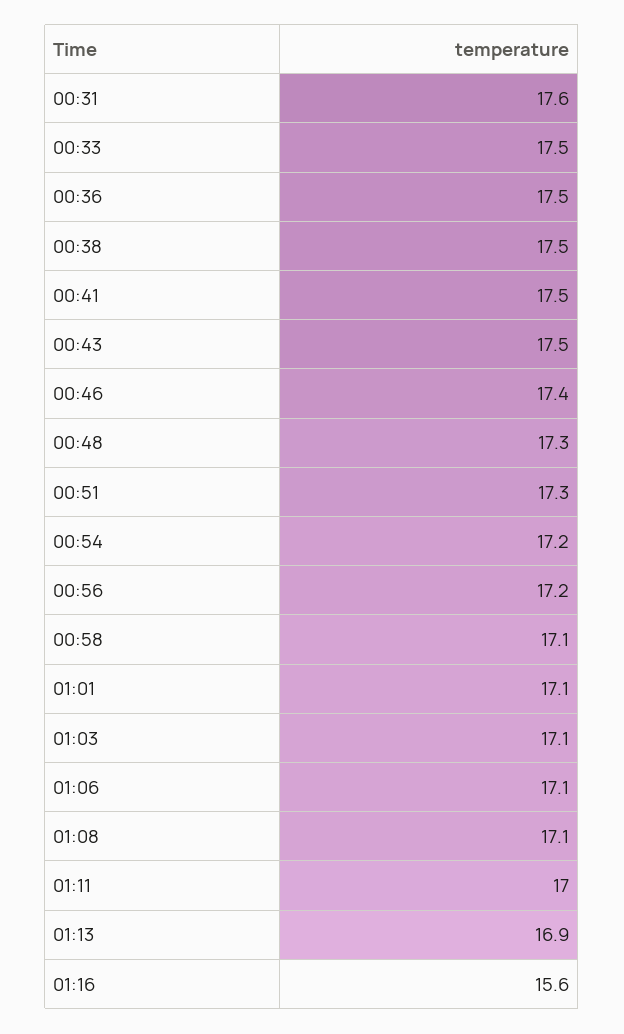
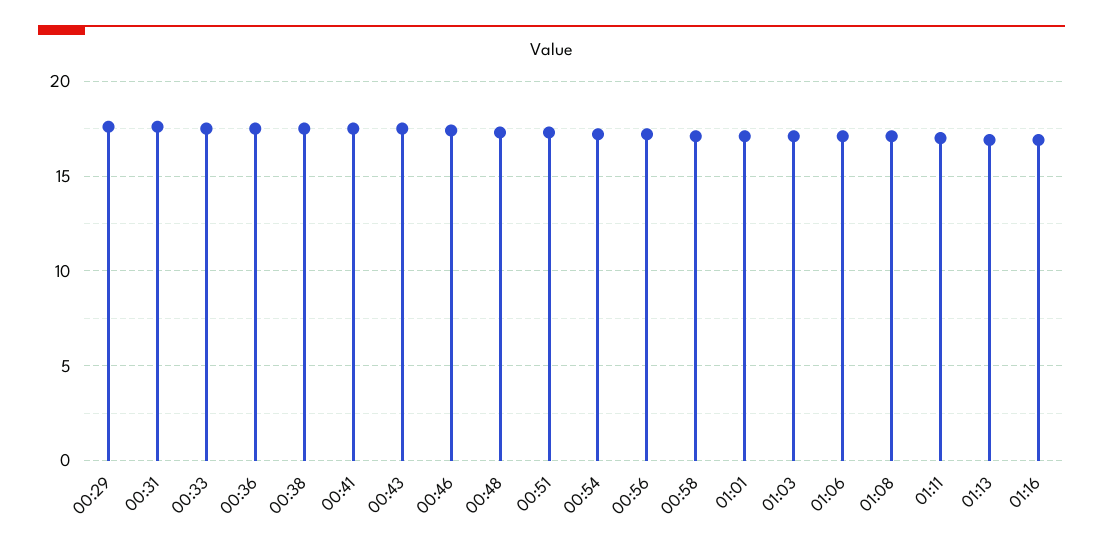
01:16: 15.6 -> 17
00:29: none -> 17.5

